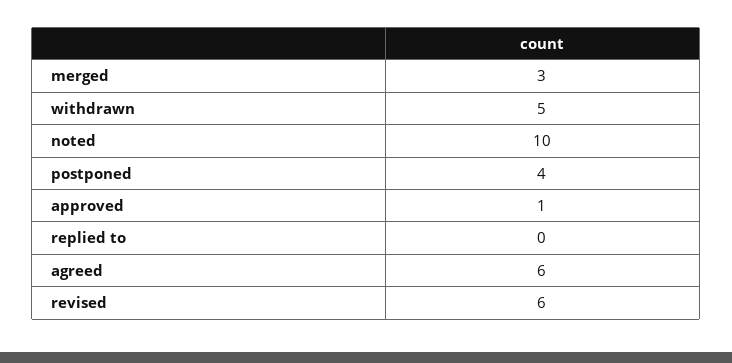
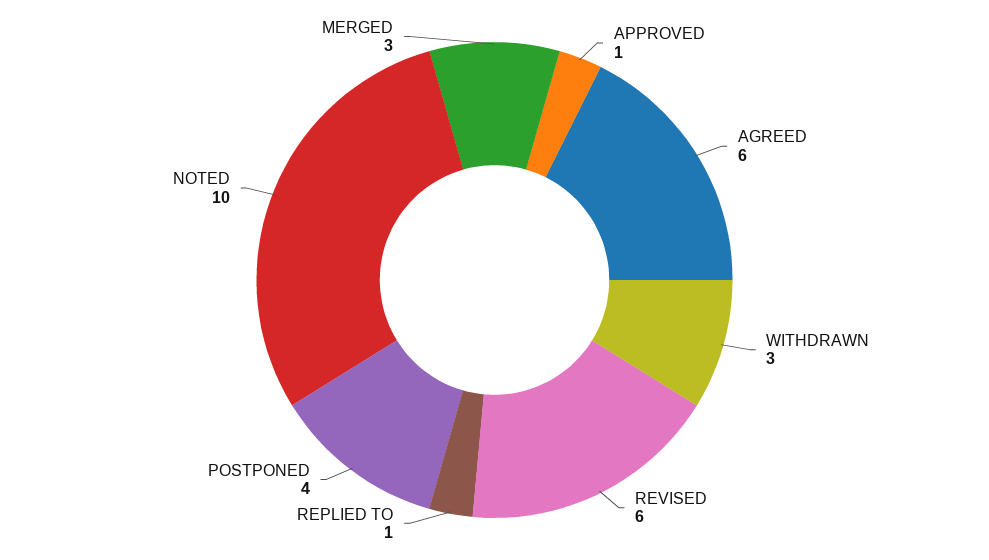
withdrawn: 5 -> 3
replied to: 0 -> 1

